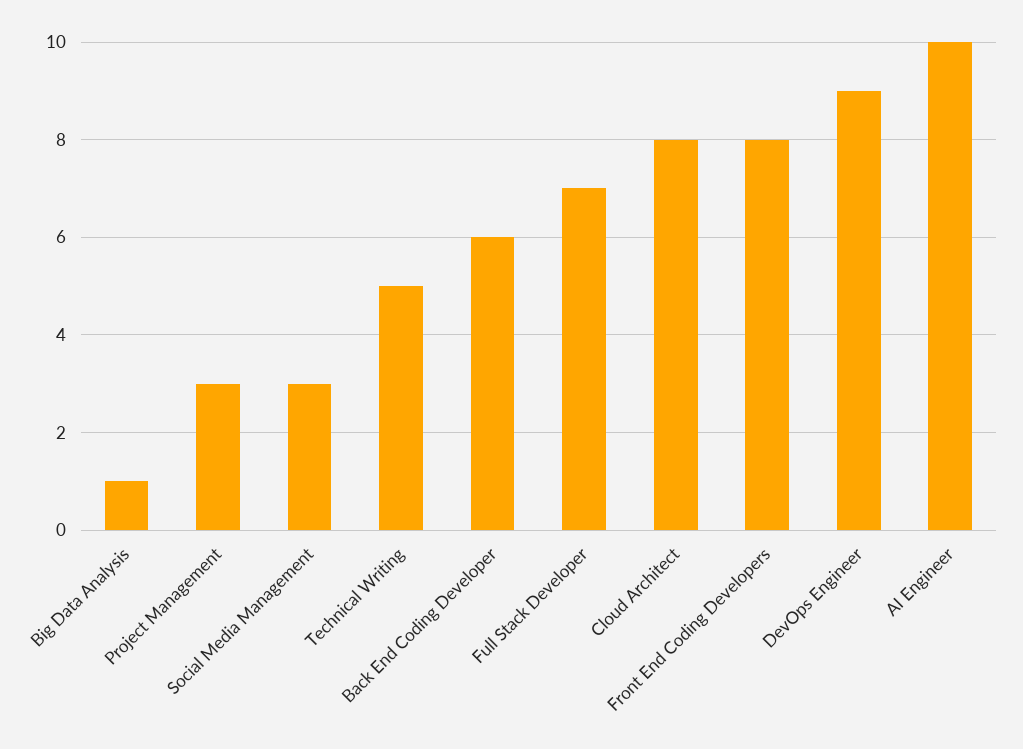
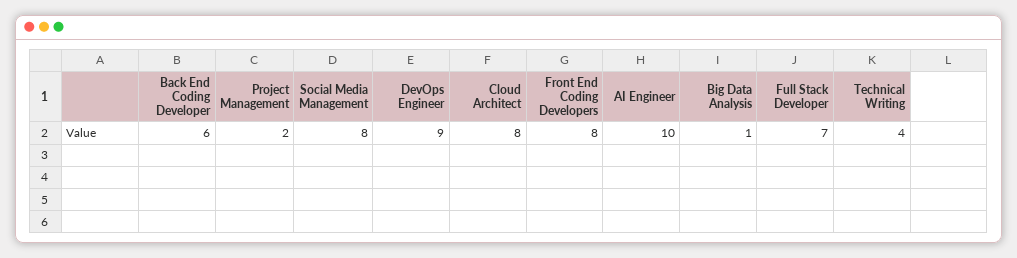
Project Management: 3 -> 2
Social Media Management: 3 -> 8
Technical Writing: 5 -> 4

